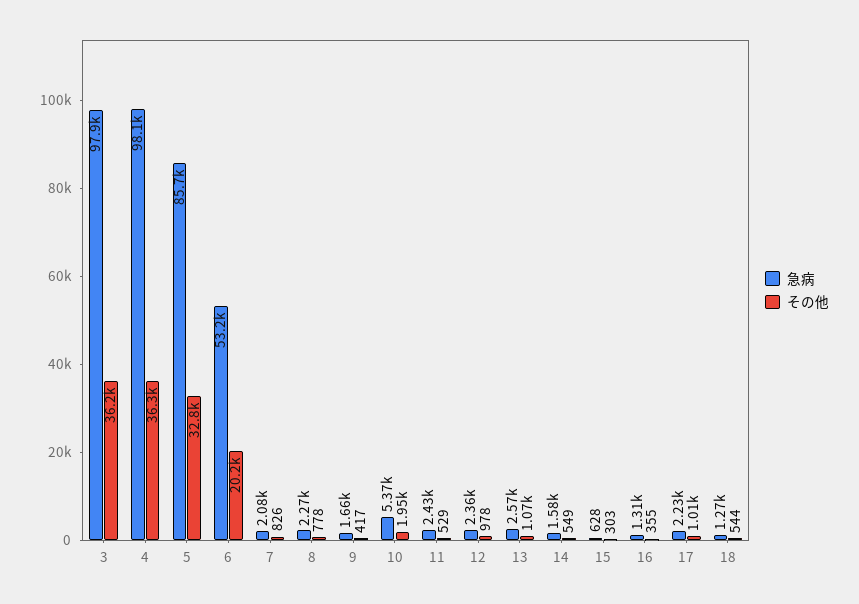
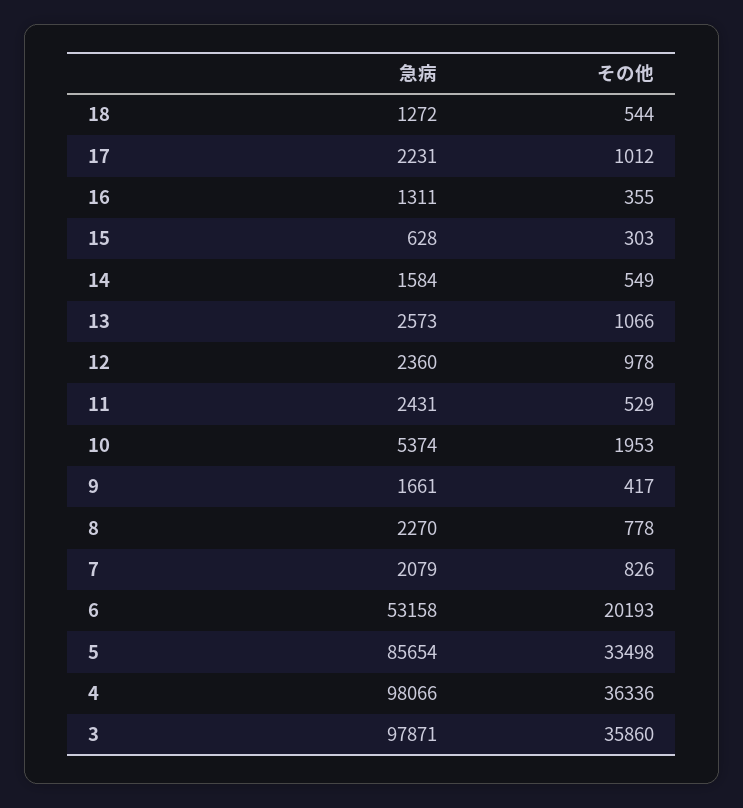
その他, 3: 36200 -> 35860
その他, 5: 32800 -> 33498

